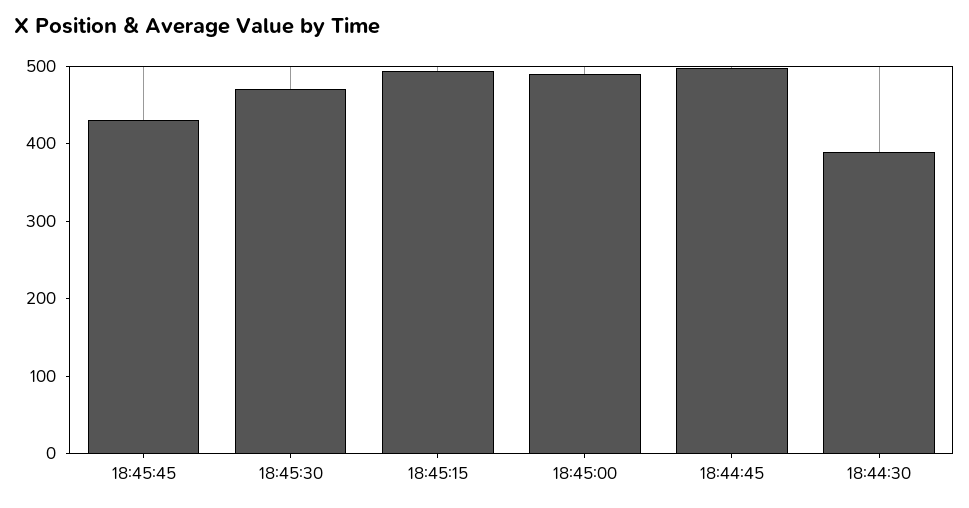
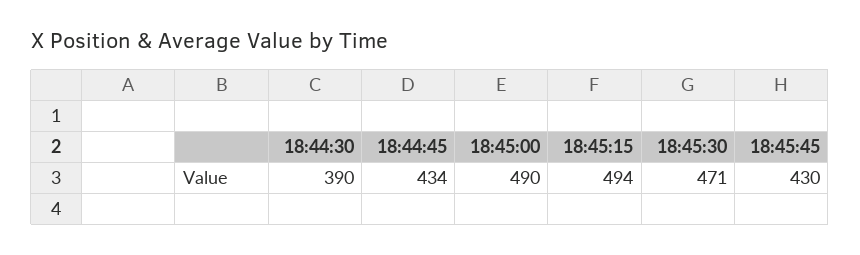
18:44:45: 500 -> 434

